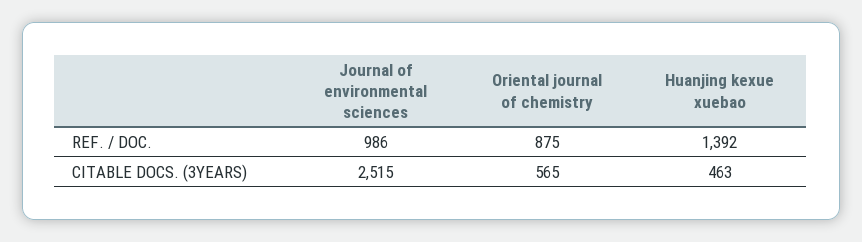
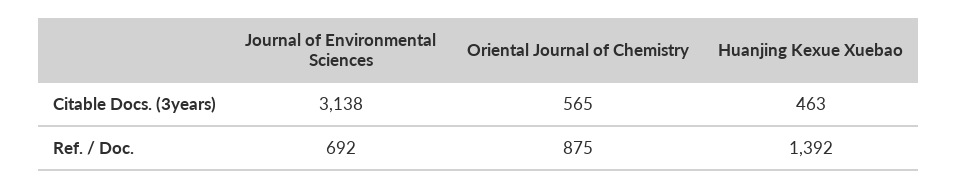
Journal of environmental sciences, REF. / DOC.: 986 -> 692
Journal of environmental sciences, CITABLE DOCS. (3YEARS): 2515 -> 3138

